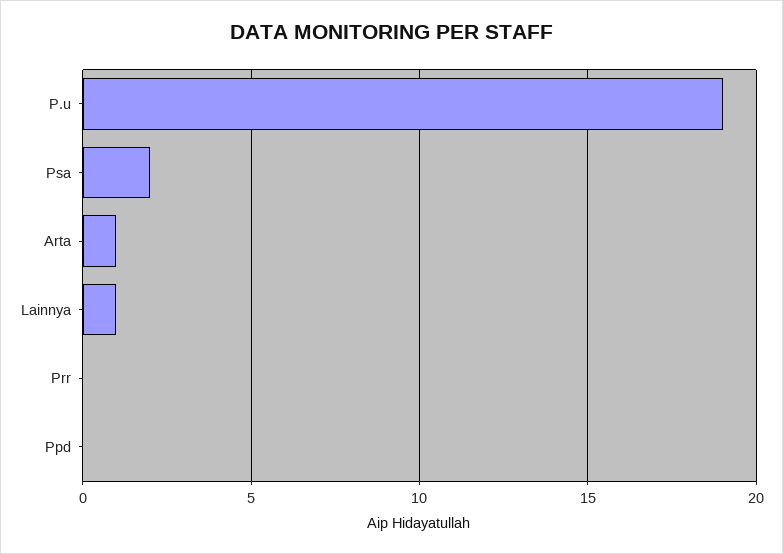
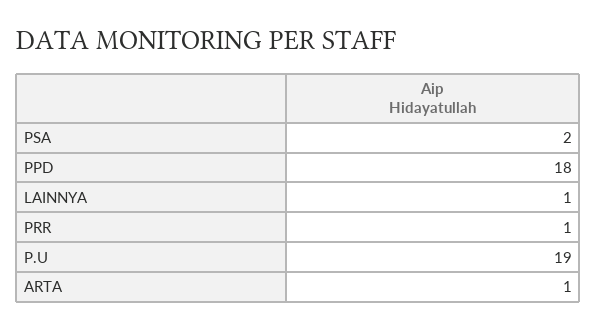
Prr: 0 -> 1
Ppd: 0 -> 18

